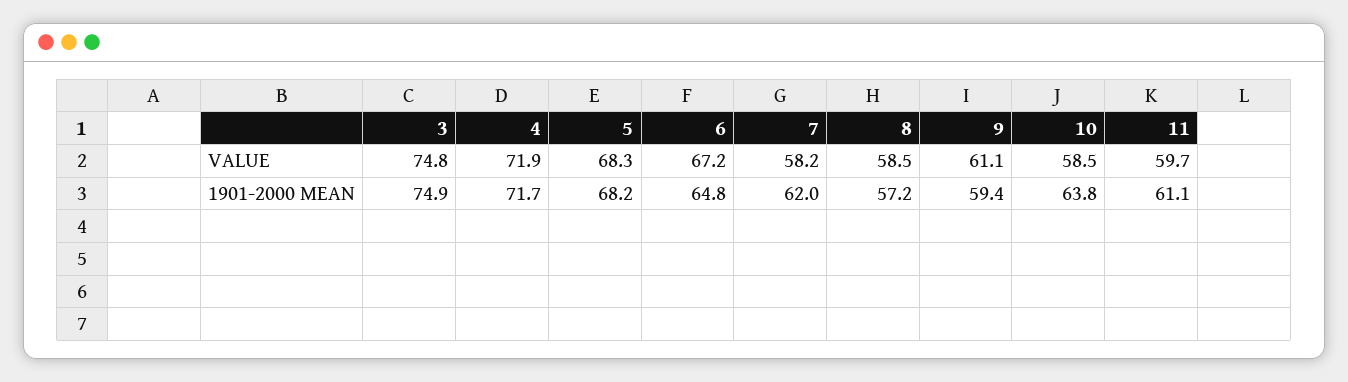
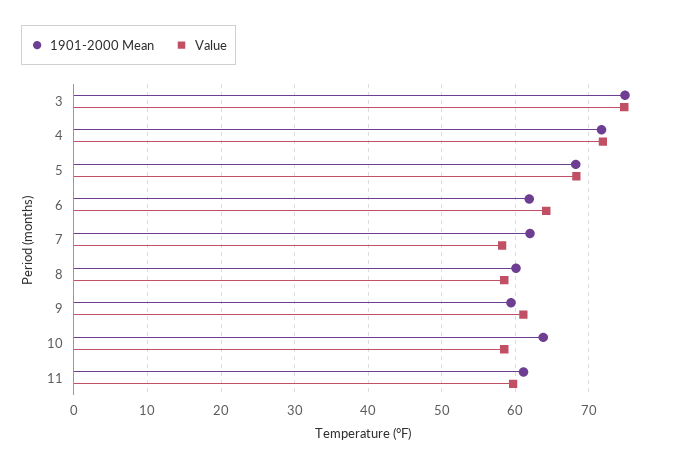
VALUE, 6: 67.2 -> 64
1901-2000 MEAN, 6: 64.8 -> 62
1901-2000 MEAN, 8: 57.2 -> 60

